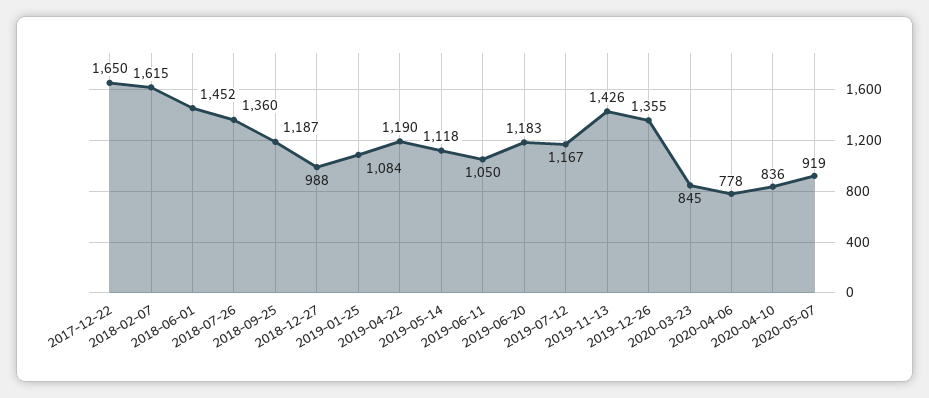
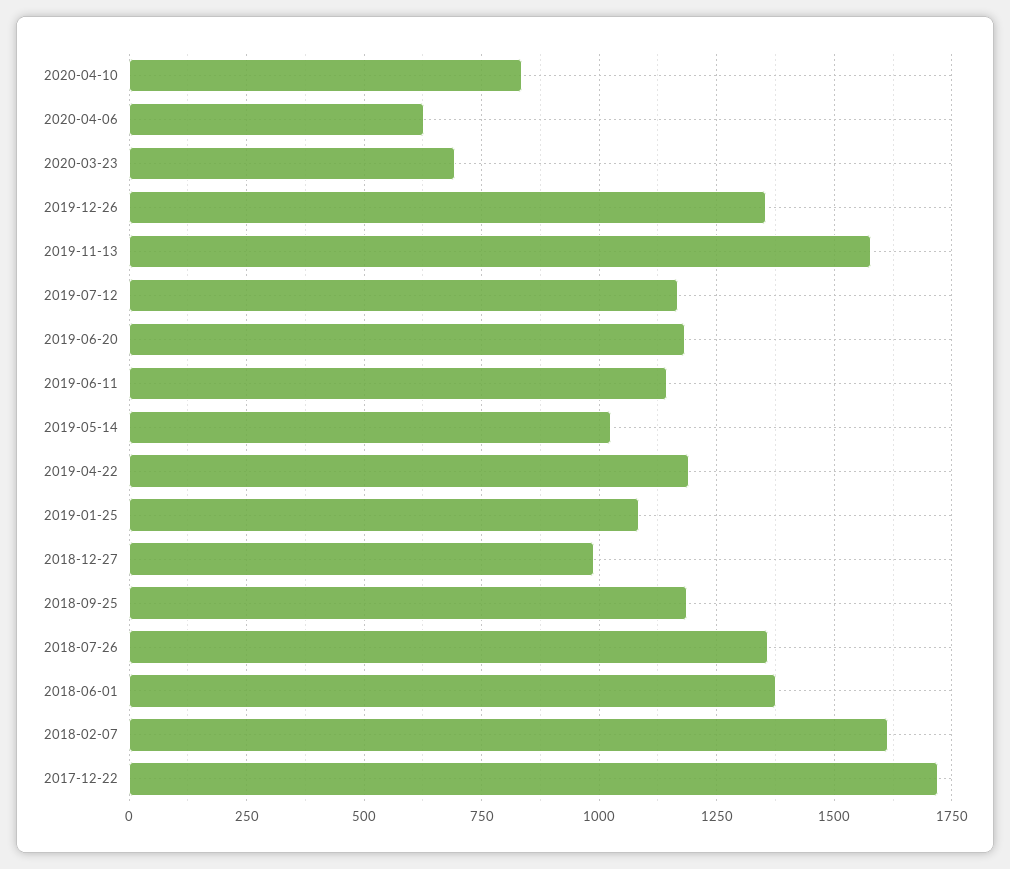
2017-12-22: 1650 -> 1725
2018-06-01: 1452 -> 1375
2019-05-14: 1118 -> 1025
2019-06-11: 1050 -> 1150
2019-11-13: 1426 -> 1575
2020-03-23: 845 -> 700
2020-04-06: 778 -> 625
2020-05-07: 919 -> none

